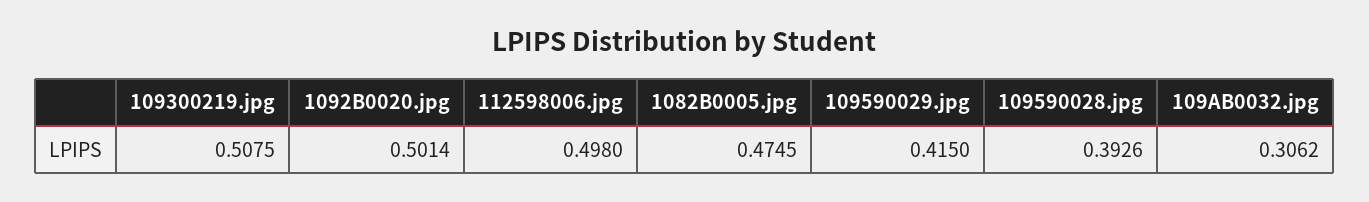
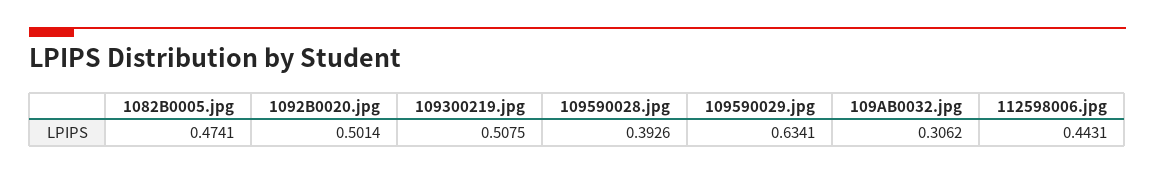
112598006.jpg: 0.498 -> 0.4431
1082B0005.jpg: 0.4745 -> 0.4741
109590029.jpg: 0.415 -> 0.6341

